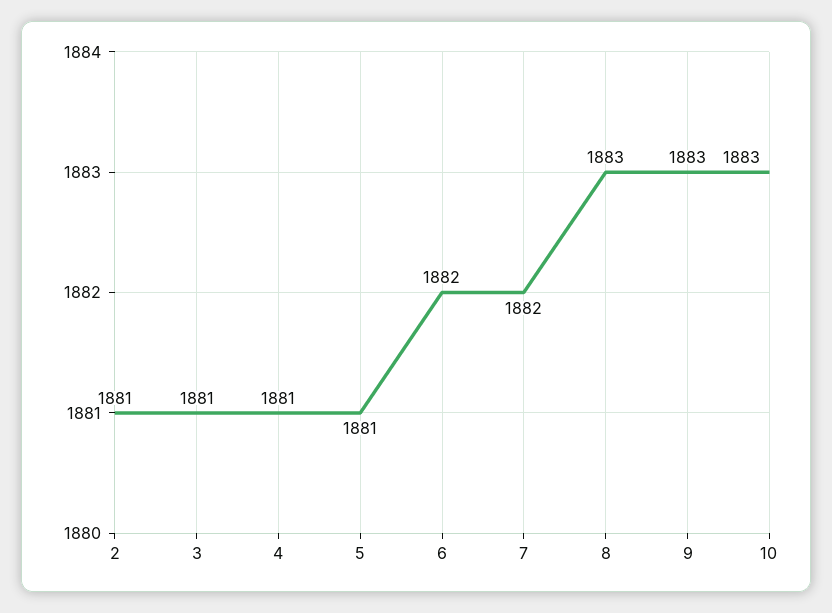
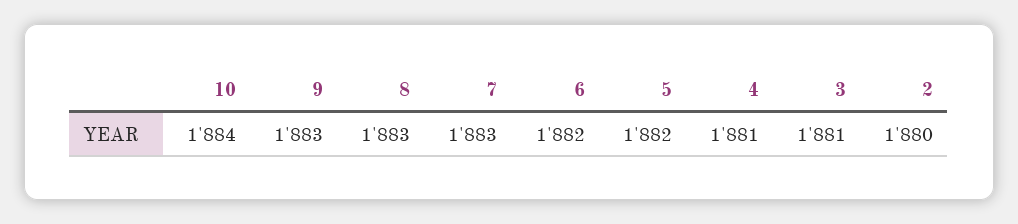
2: 1881 -> 1880
5: 1881 -> 1882
7: 1882 -> 1883
10: 1883 -> 1884

